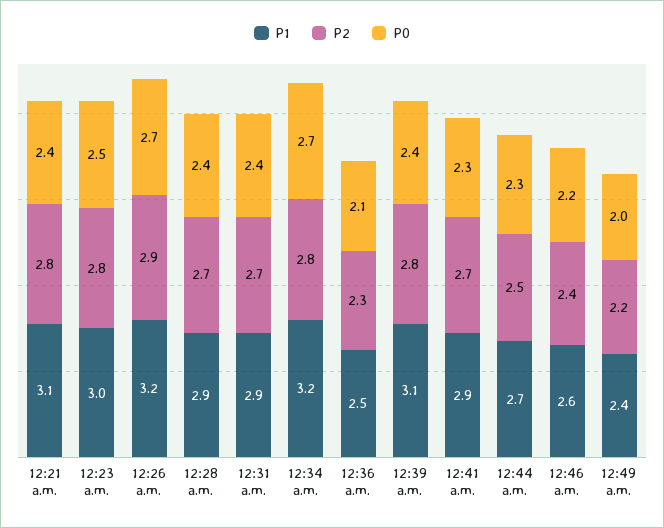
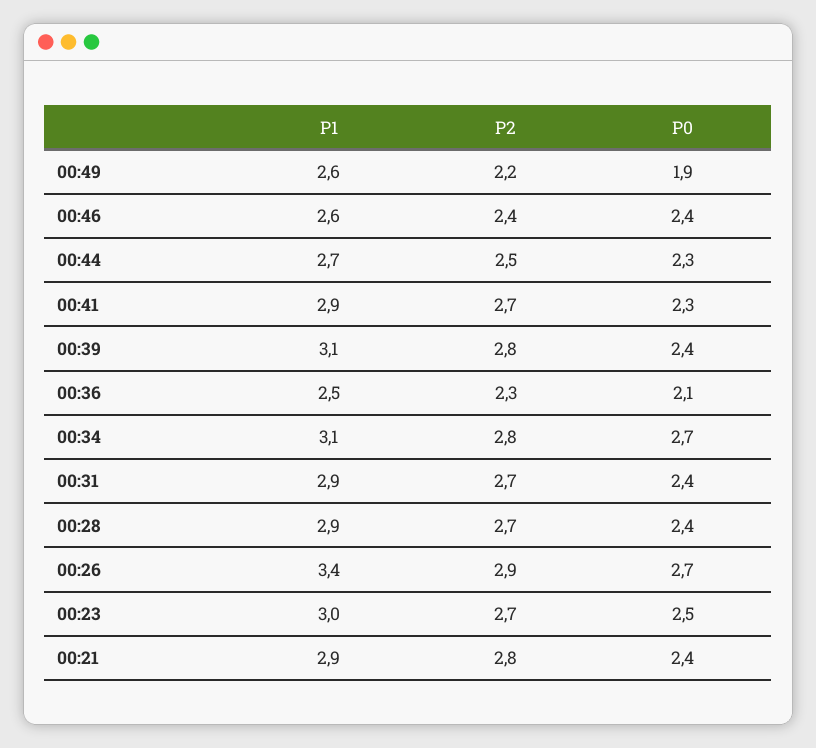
P1, 12:21 a.m.: 3.1 -> 2.9
P2, 12:23 a.m.: 2.8 -> 2.7
P1, 12:26 a.m.: 3.2 -> 3.4
P1, 12:34 a.m.: 3.2 -> 3.1
P0, 12:46 a.m.: 2.2 -> 2.4
P1, 12:49 a.m.: 2.4 -> 2.6
P0, 12:49 a.m.: 2 -> 1.9

